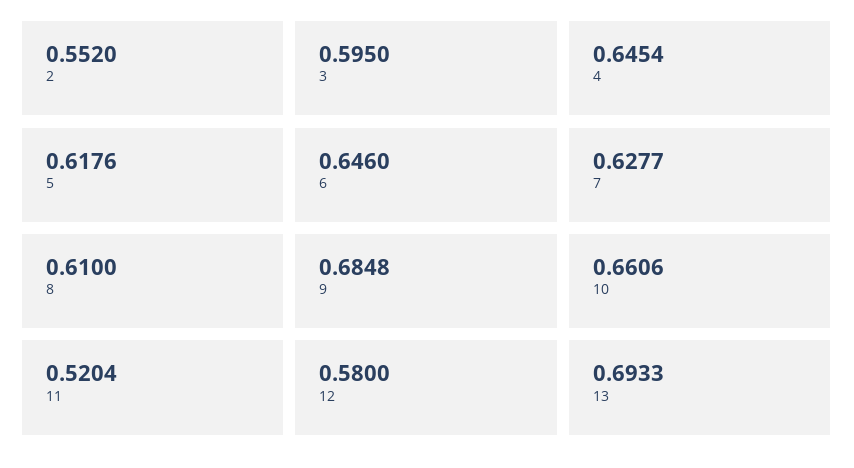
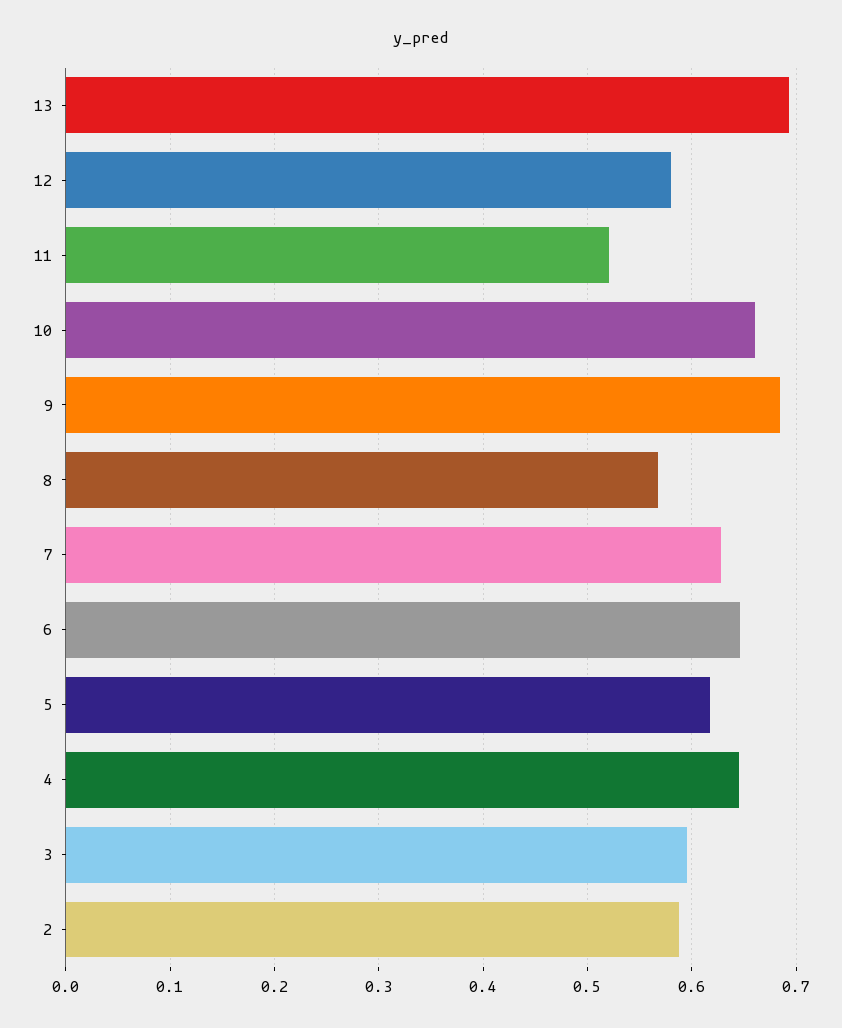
2: 0.552 -> 0.59
8: 0.61 -> 0.57

